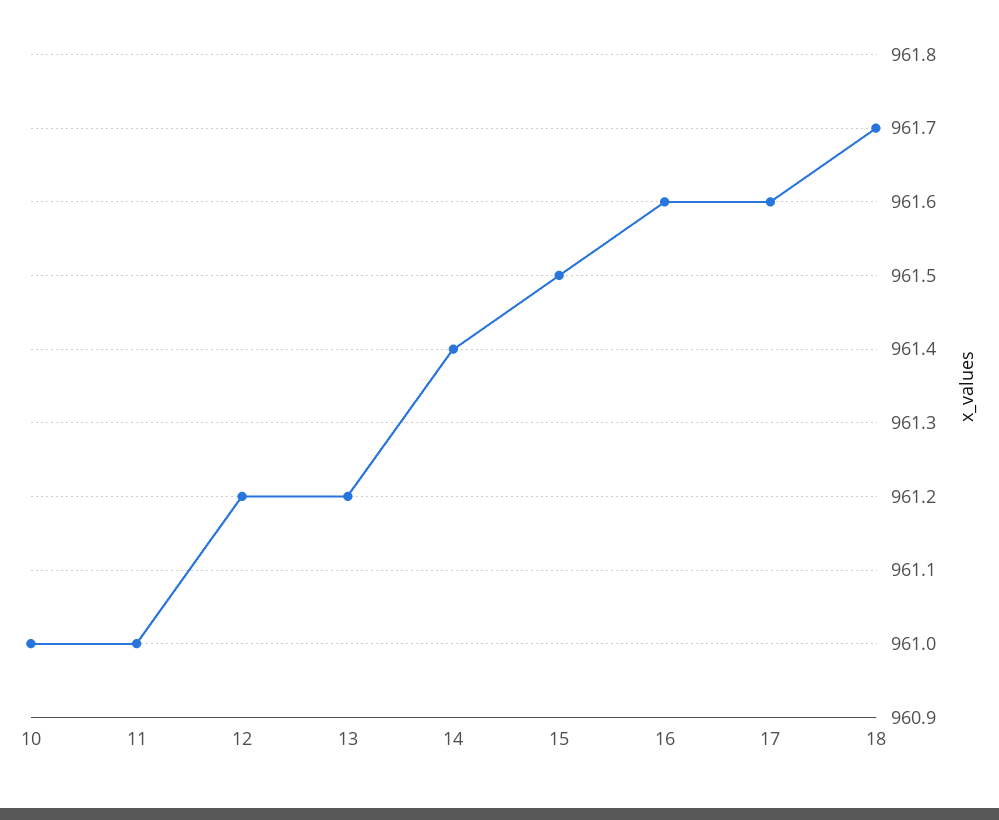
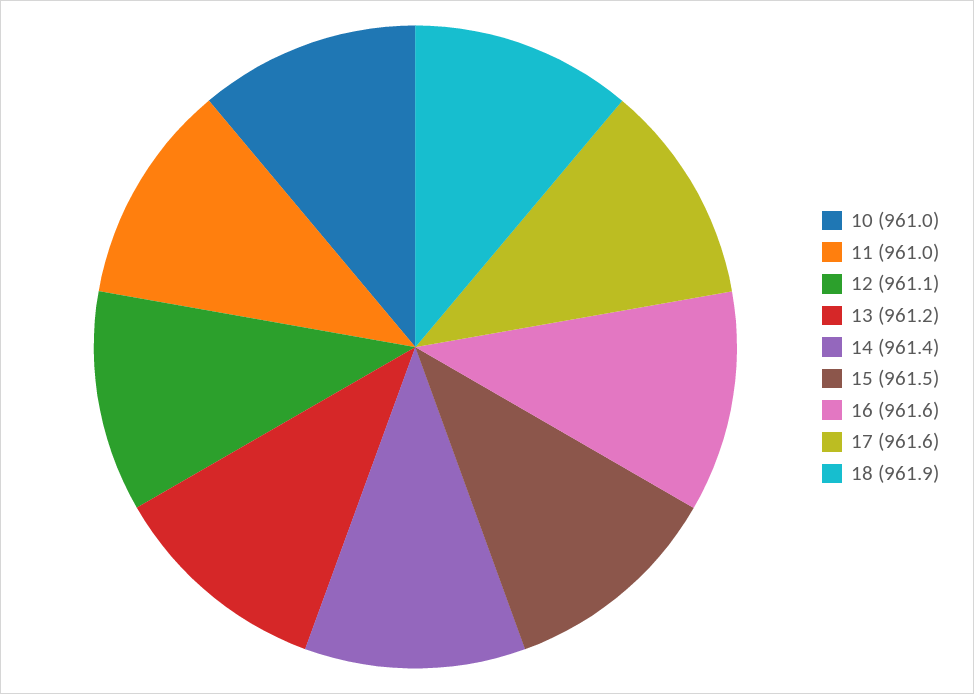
12: 961.2 -> 961.1
18: 961.7 -> 961.9

